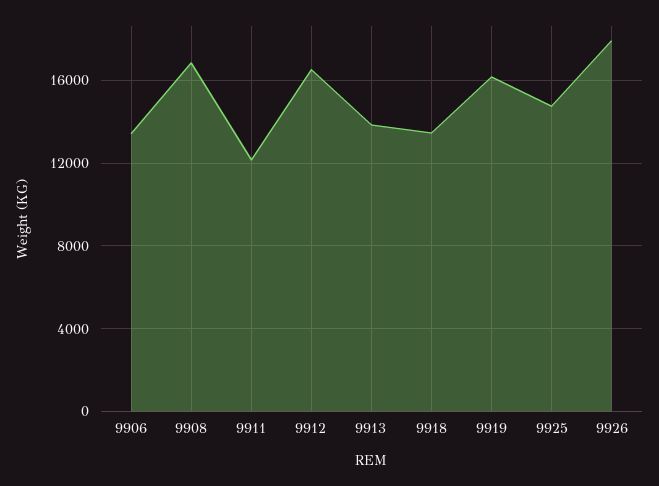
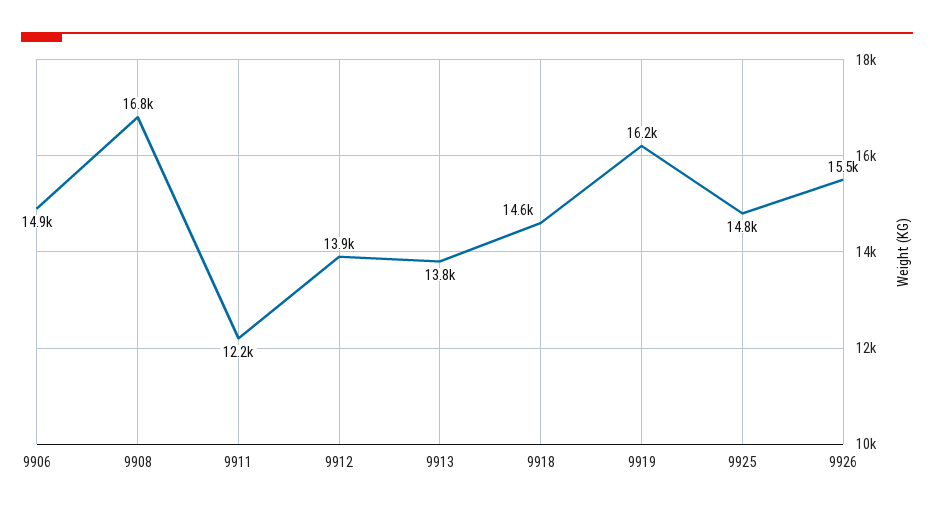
9906: 13500 -> 14900
9912: 16500 -> 13900
9918: 13500 -> 14600
9926: 18000 -> 15500

